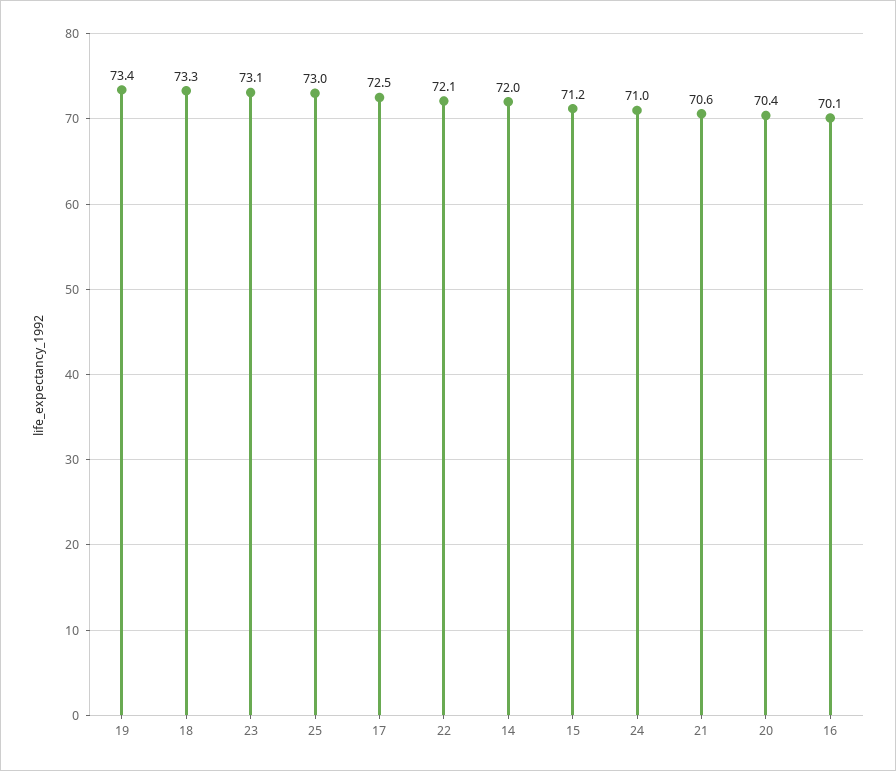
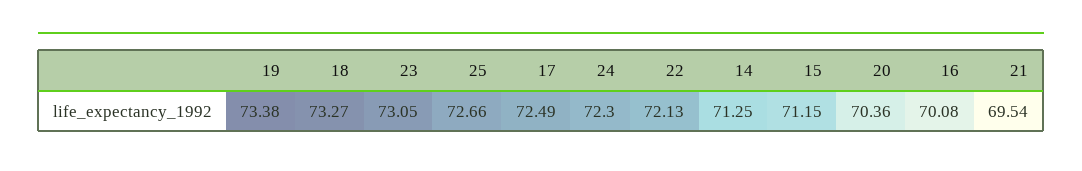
25: 73 -> 72.66
14: 72 -> 71.25
24: 71 -> 72.3
21: 70.6 -> 69.54

